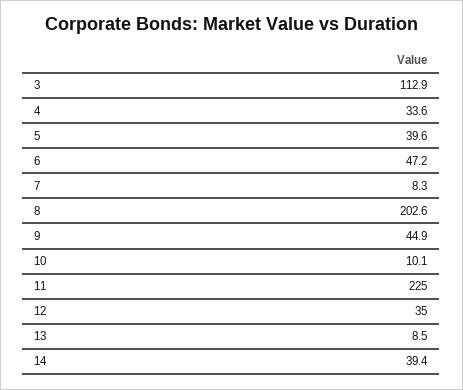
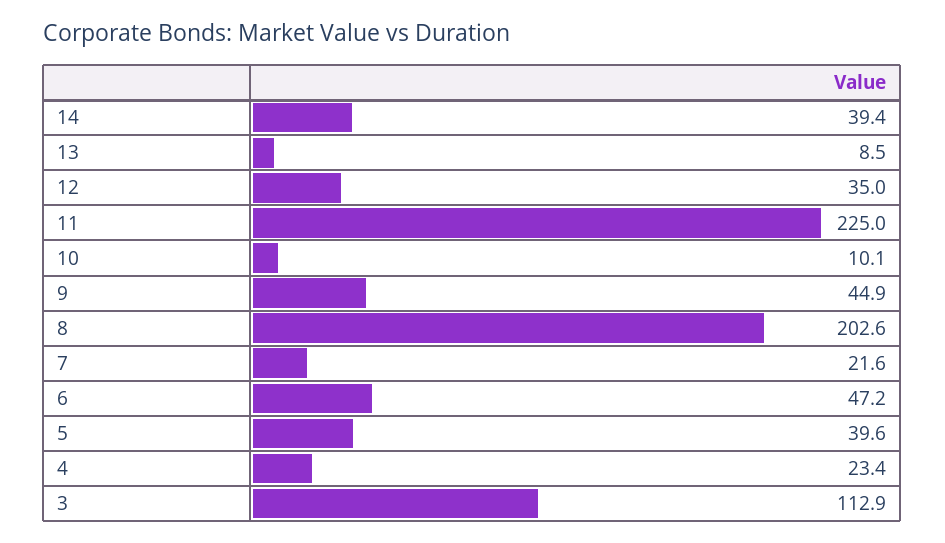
4: 33.6 -> 23.4
7: 8.3 -> 21.6

